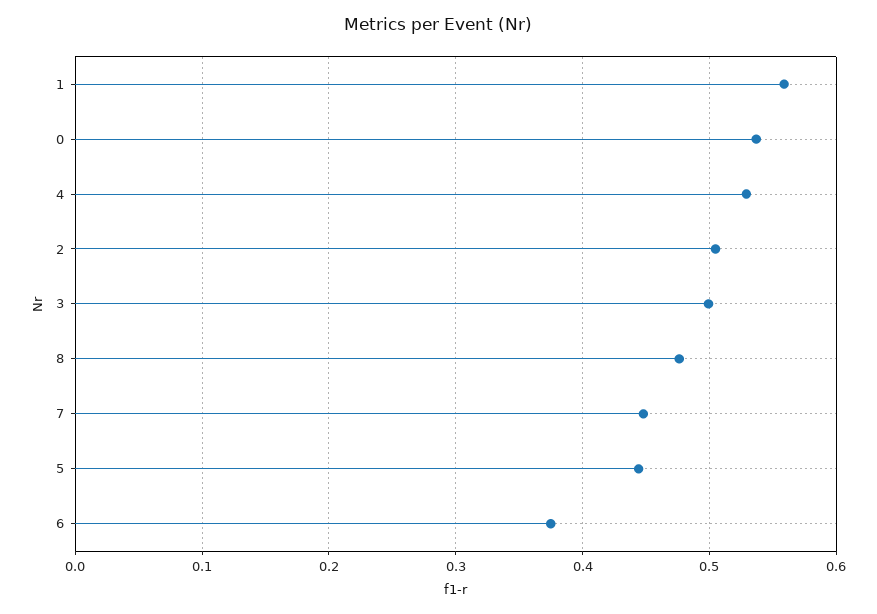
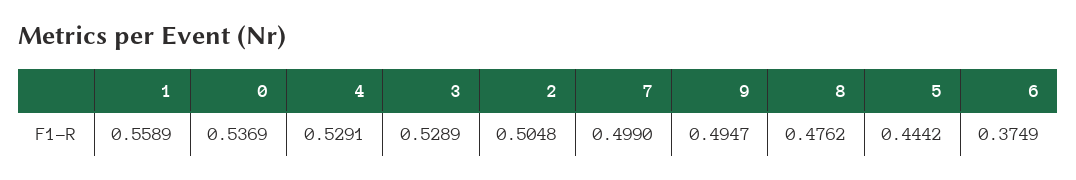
3: 0.5 -> 0.5289
7: 0.45 -> 0.499
9: none -> 0.4947

